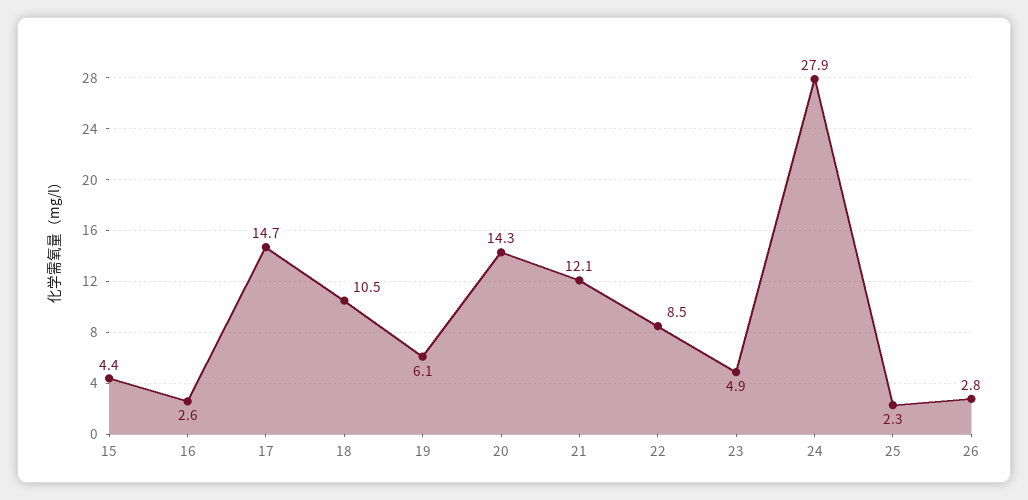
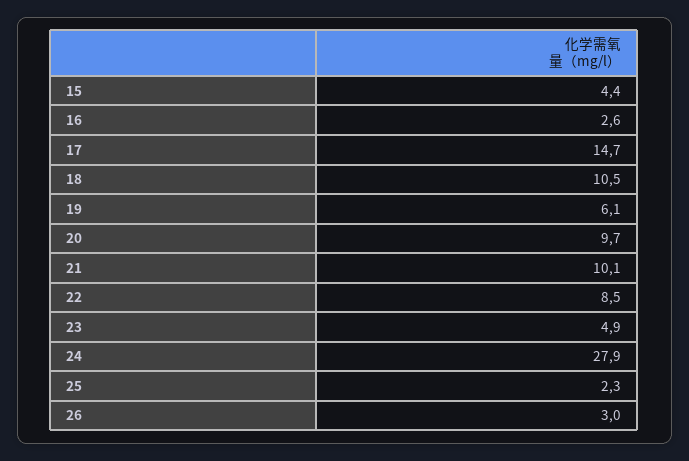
20: 14.3 -> 9.7
21: 12.1 -> 10.1
26: 2.8 -> 3

